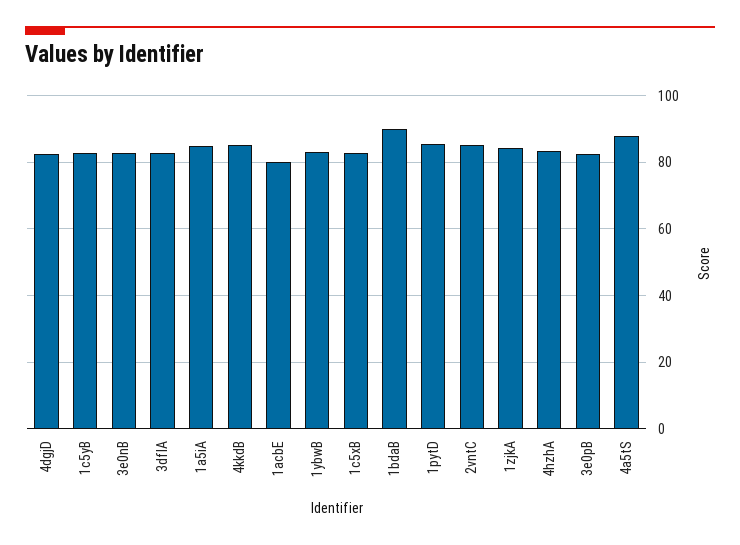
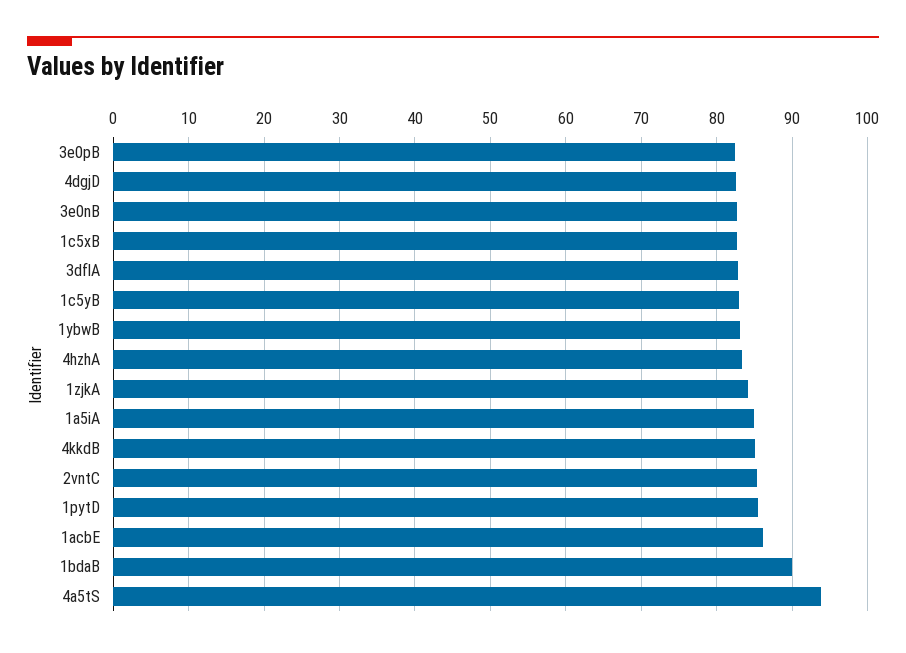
1acbE: 80 -> 86
4a5tS: 88 -> 94

